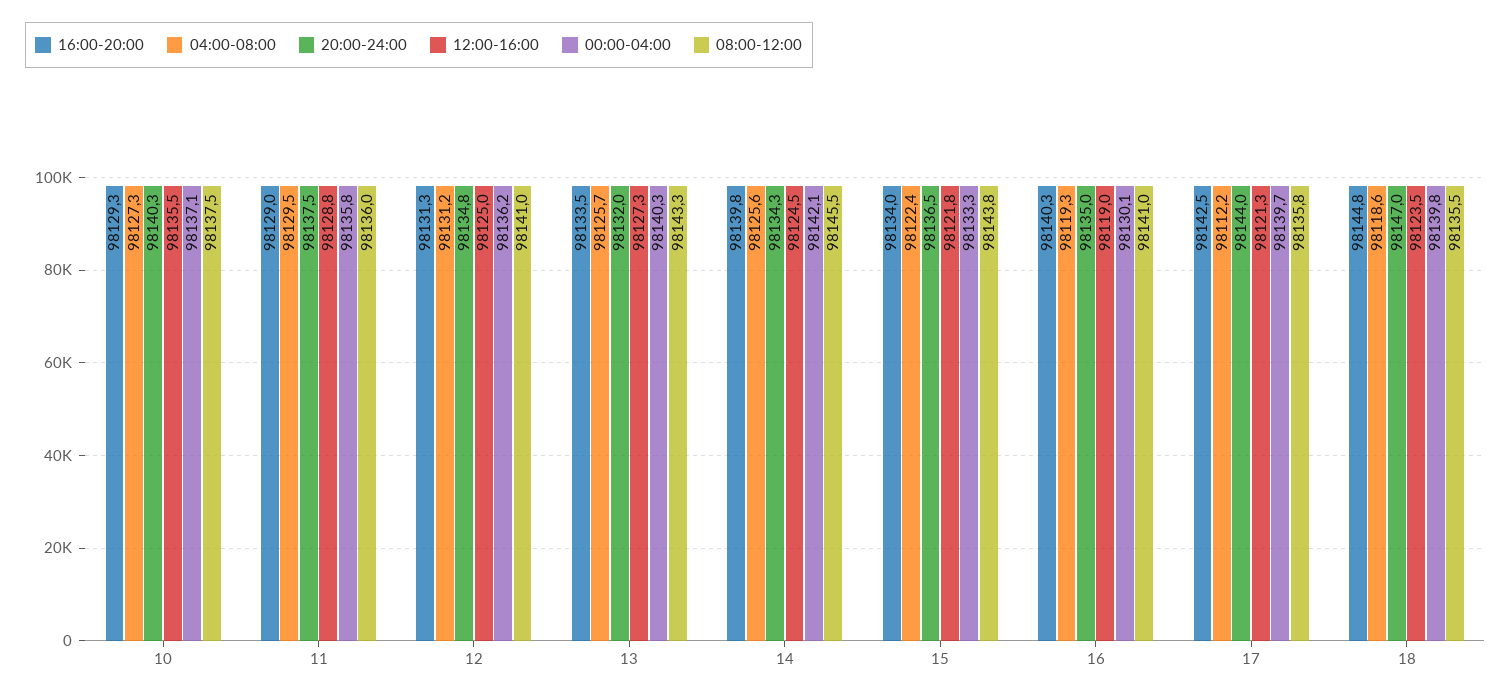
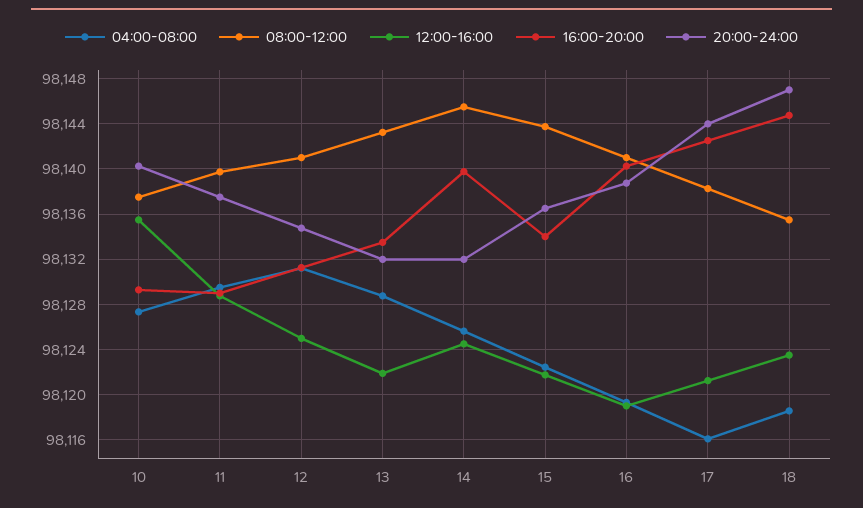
00:00-04:00, 10: 98137.1 -> none
00:00-04:00, 11: 98135.8 -> none
08:00-12:00, 11: 98136 -> 98140
00:00-04:00, 12: 98136.2 -> none
04:00-08:00, 13: 98125.7 -> 98129
12:00-16:00, 13: 98127.3 -> 98122
00:00-04:00, 13: 98140.3 -> none
20:00-24:00, 14: 98134.3 -> 98132
00:00-04:00, 14: 98142.1 -> none
00:00-04:00, 15: 98133.3 -> none
20:00-24:00, 16: 98135 -> 98139
00:00-04:00, 16: 98130.1 -> none
04:00-08:00, 17: 98112.2 -> 98116
00:00-04:00, 17: 98139.7 -> none
08:00-12:00, 17: 98135.8 -> 98138
00:00-04:00, 18: 98139.8 -> none

